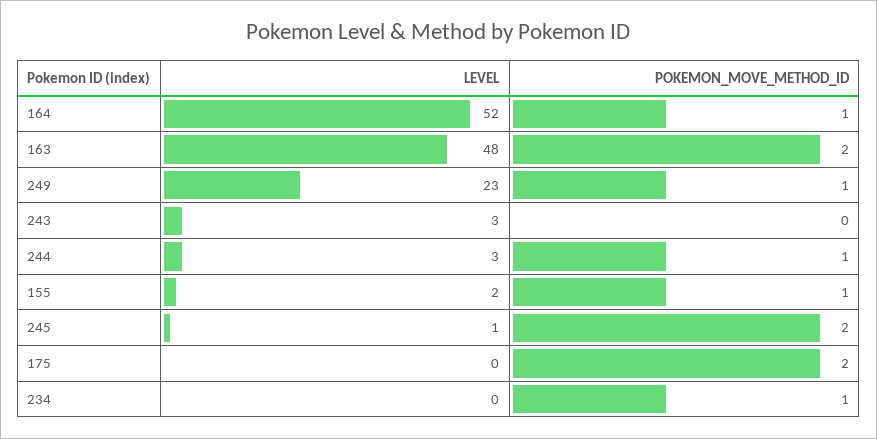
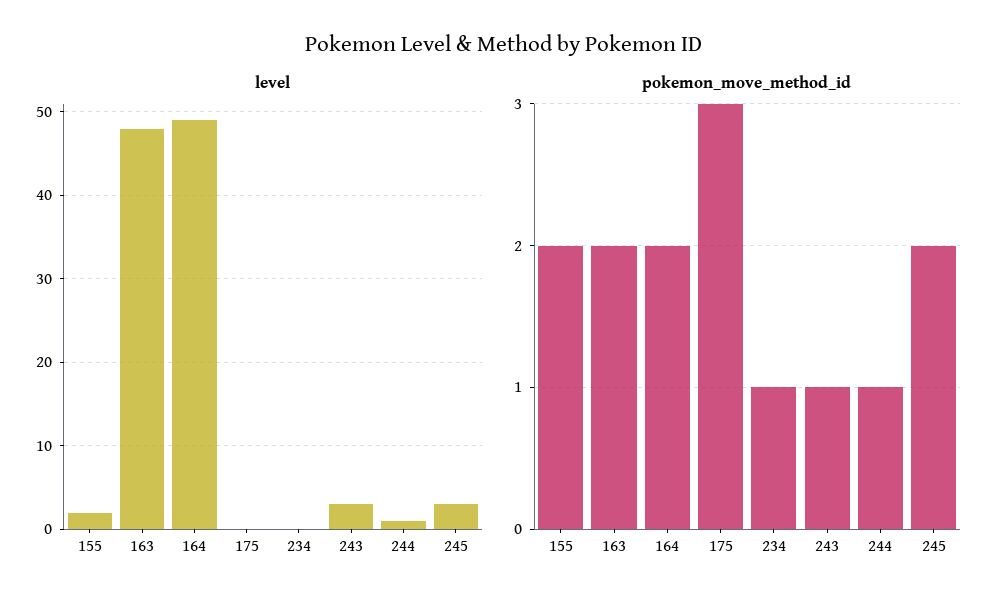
LEVEL, 164: 52 -> 49
POKEMON_MOVE_METHOD_ID, 164: 1 -> 2
LEVEL, 249: 23 -> none
POKEMON_MOVE_METHOD_ID, 249: 1 -> none
POKEMON_MOVE_METHOD_ID, 243: 0 -> 1
LEVEL, 244: 3 -> 1
POKEMON_MOVE_METHOD_ID, 155: 1 -> 2
LEVEL, 245: 1 -> 3
POKEMON_MOVE_METHOD_ID, 175: 2 -> 3

